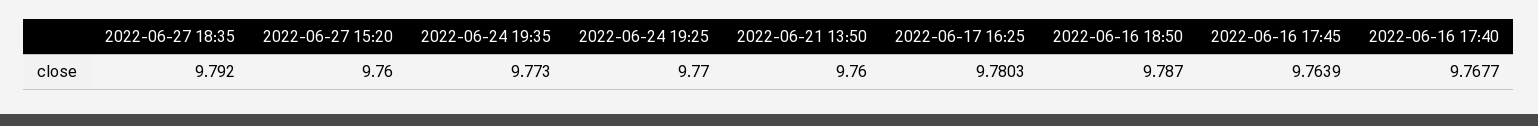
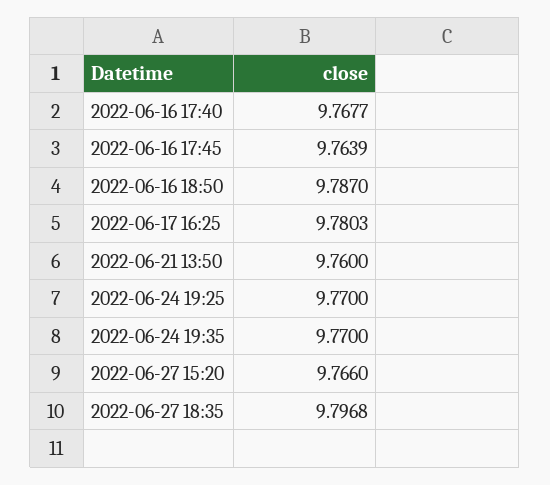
2022-06-27 18:35: 9.792 -> 9.7968
2022-06-27 15:20: 9.76 -> 9.766
2022-06-24 19:35: 9.773 -> 9.77

